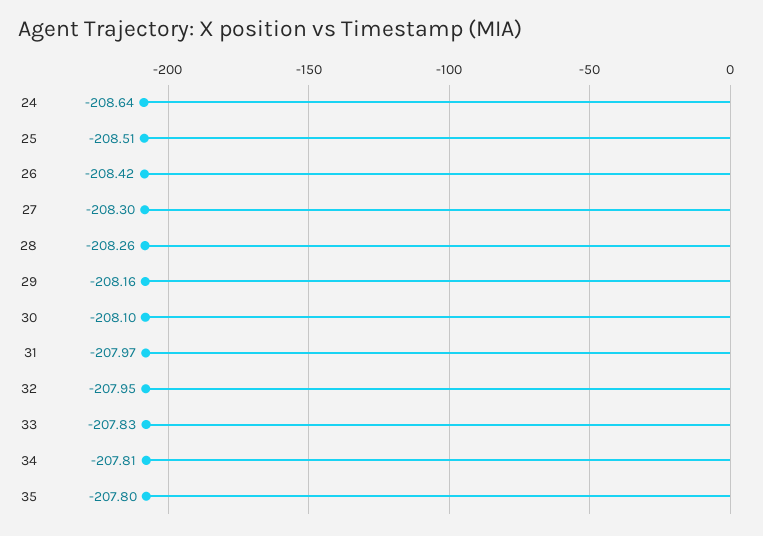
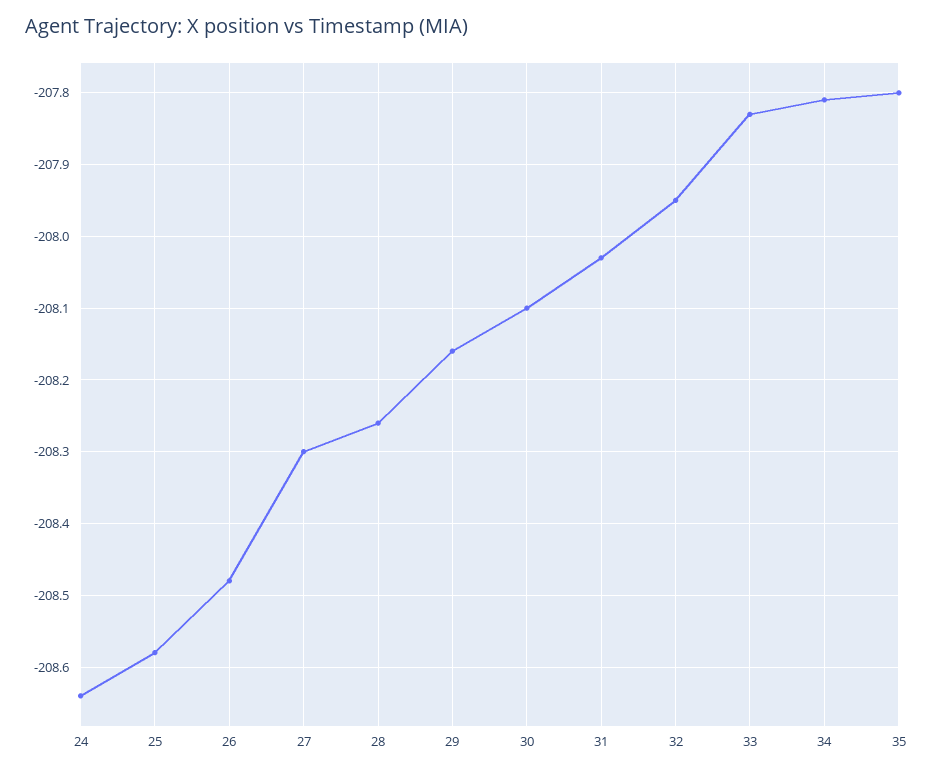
25: -208.51 -> -208.58
26: -208.42 -> -208.48
31: -207.97 -> -208.03

